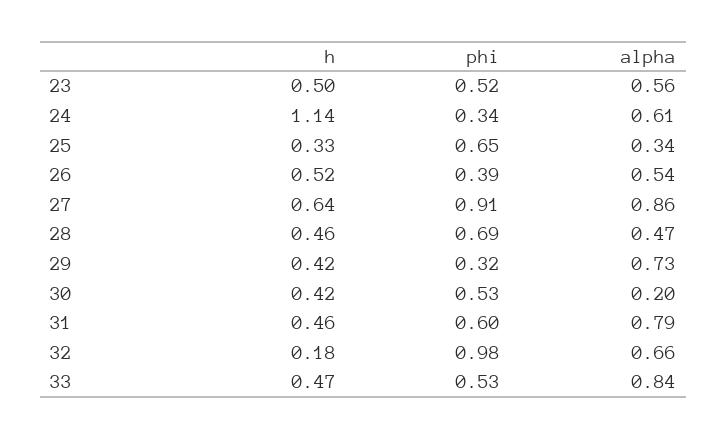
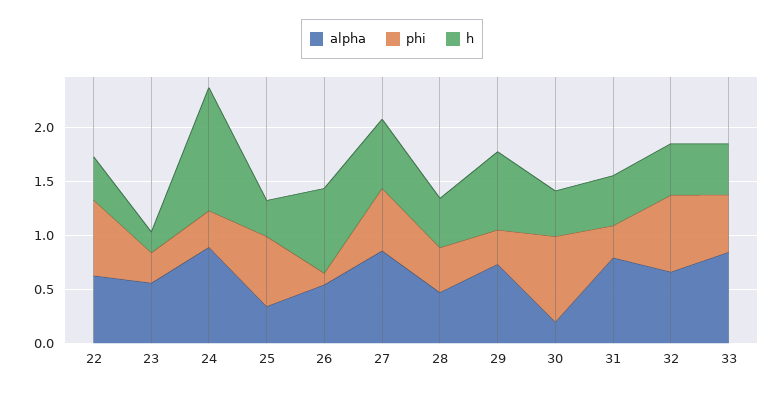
h, 23: 0.5 -> 0.2
phi, 23: 0.52 -> 0.3
alpha, 24: 0.61 -> 0.9
h, 26: 0.52 -> 0.8
phi, 26: 0.39 -> 0.1
phi, 27: 0.91 -> 0.6
phi, 28: 0.69 -> 0.4
h, 29: 0.42 -> 0.7
phi, 30: 0.53 -> 0.8
phi, 31: 0.6 -> 0.3
h, 32: 0.18 -> 0.5
phi, 32: 0.98 -> 0.7
alpha, 22: none -> 0.6
phi, 22: none -> 0.7
h, 22: none -> 0.4

